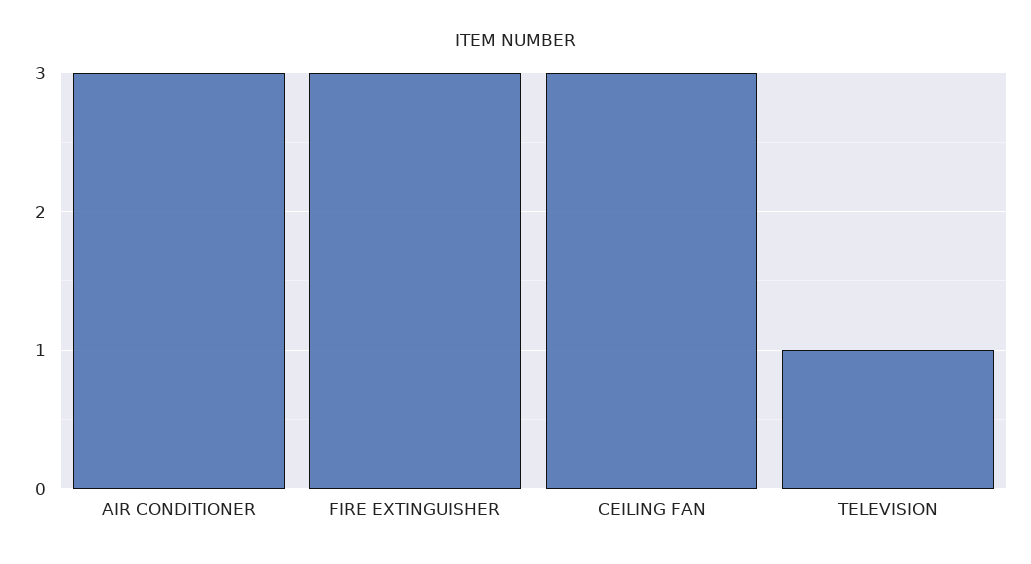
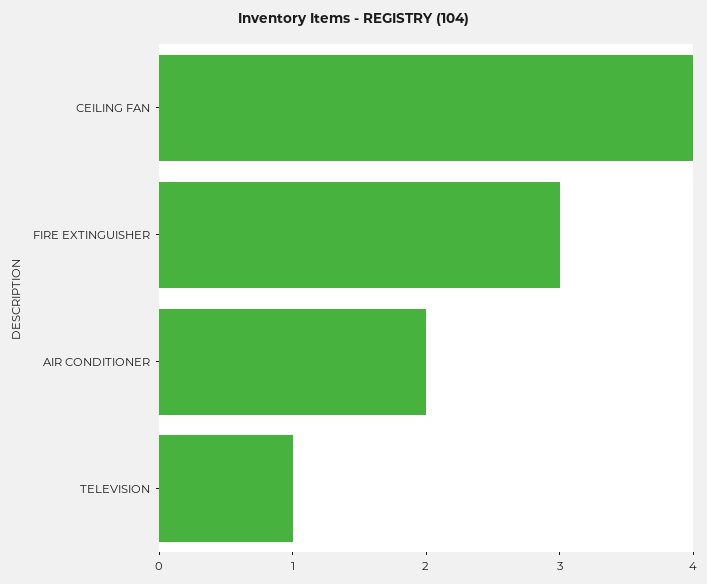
AIR CONDITIONER: 3 -> 2
CEILING FAN: 3 -> 4

